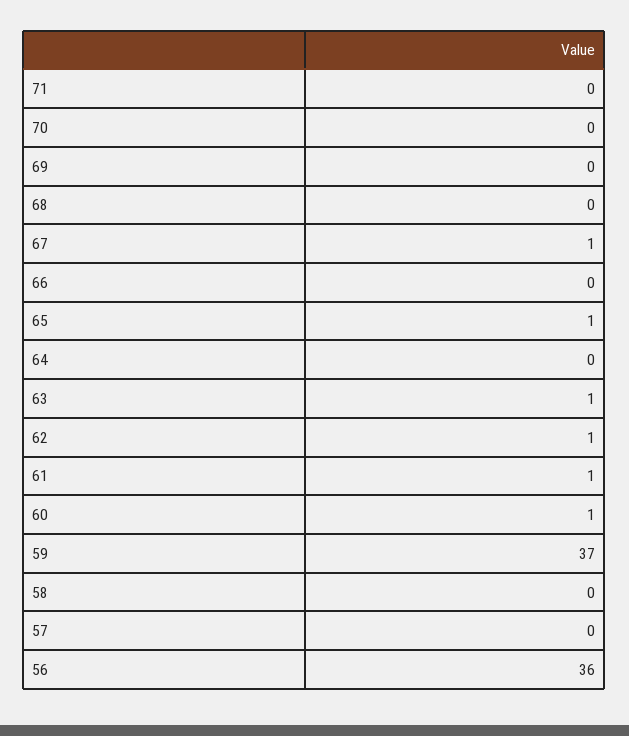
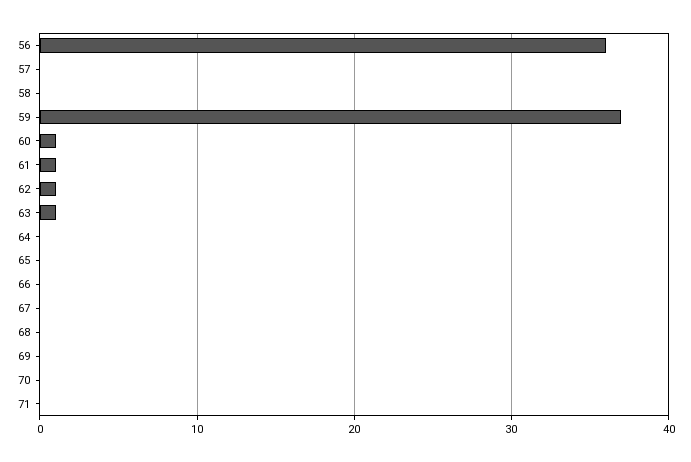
67: 1 -> 0
65: 1 -> 0

